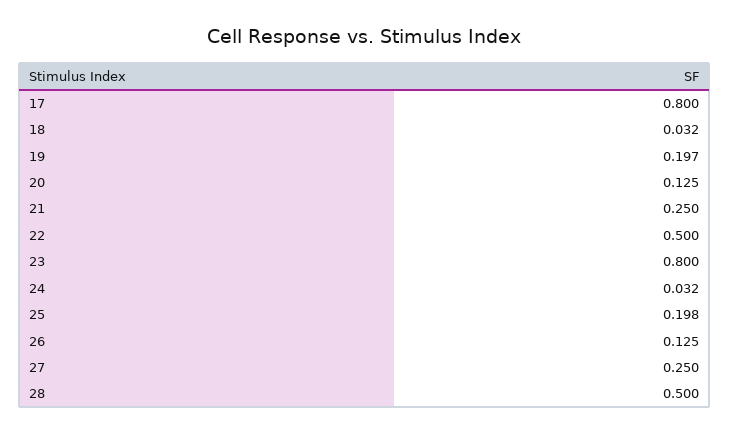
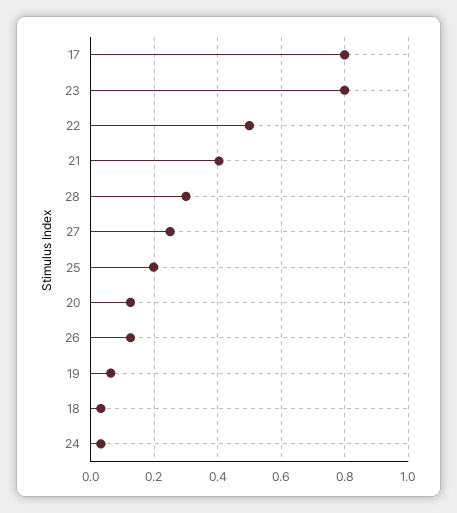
19: 0.197 -> 0.06
21: 0.25 -> 0.4
28: 0.5 -> 0.3

